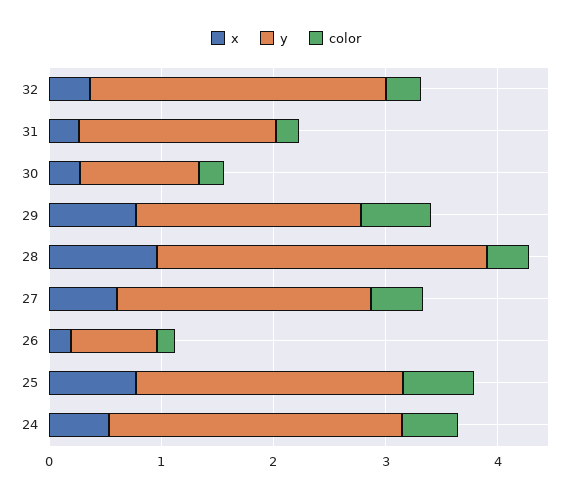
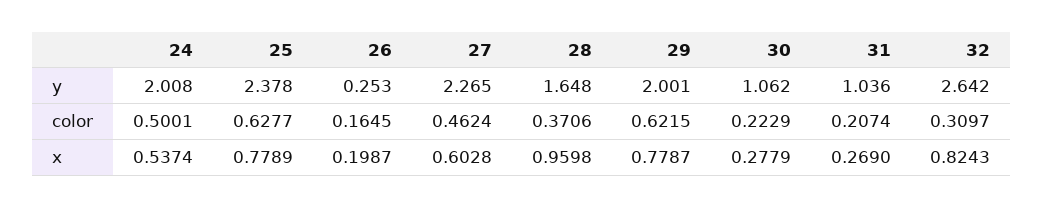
x, 32: 0.4 -> 0.8243
y, 31: 1.8 -> 1.036
y, 28: 3 -> 1.648
y, 26: 0.8 -> 0.253
y, 24: 2.6 -> 2.008

